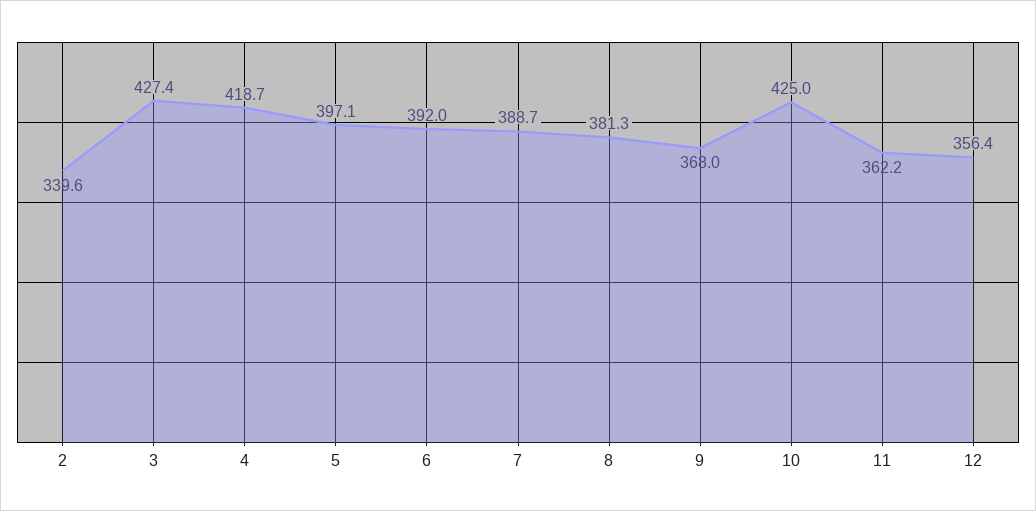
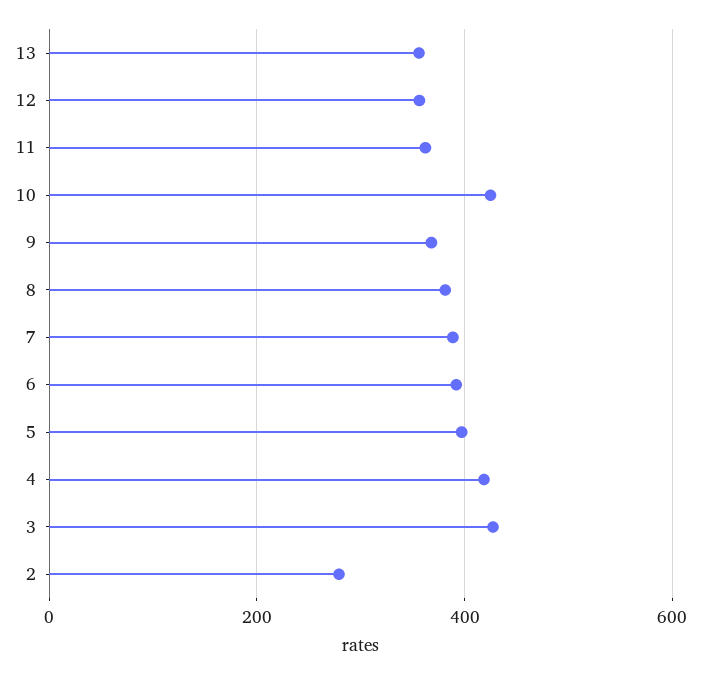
2: 339.6 -> 280
13: none -> 360

